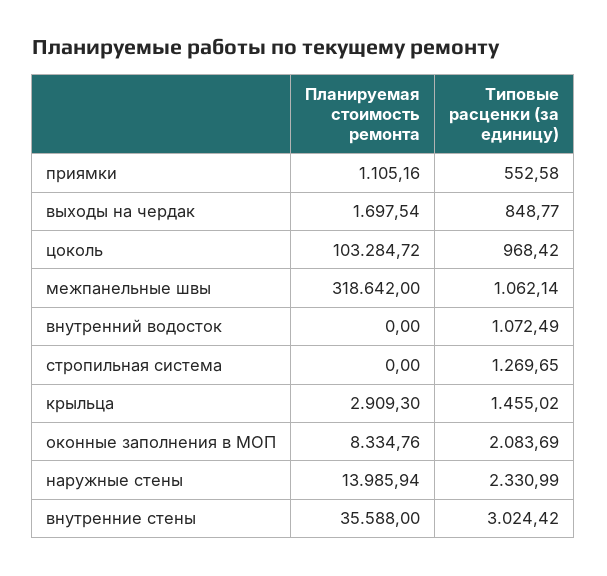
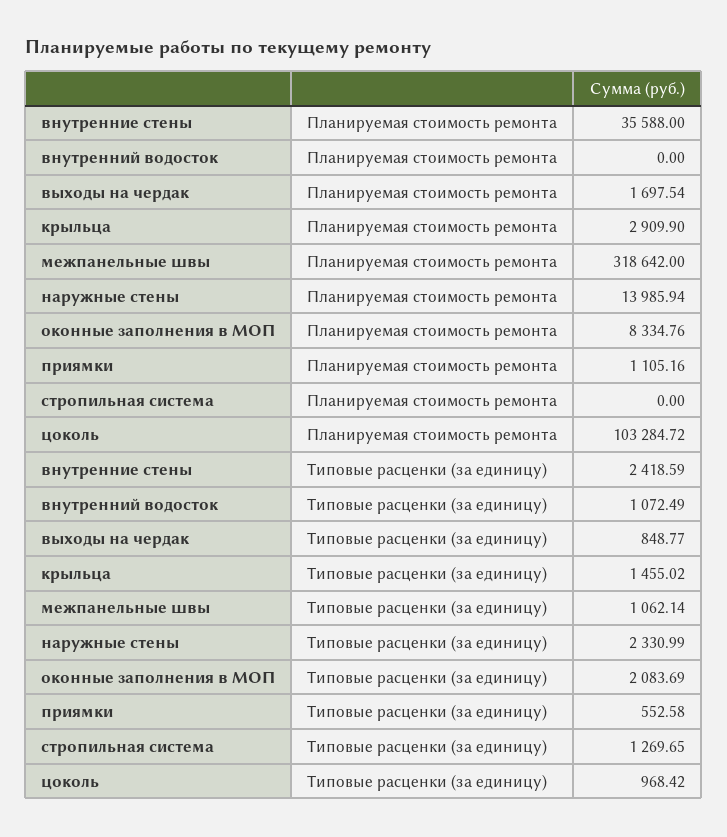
Планируемая стоимость ремонта, крыльца: 2909.3 -> 2909.9
Типовые расценки (за единицу), внутренние стены: 3024.42 -> 2418.59

